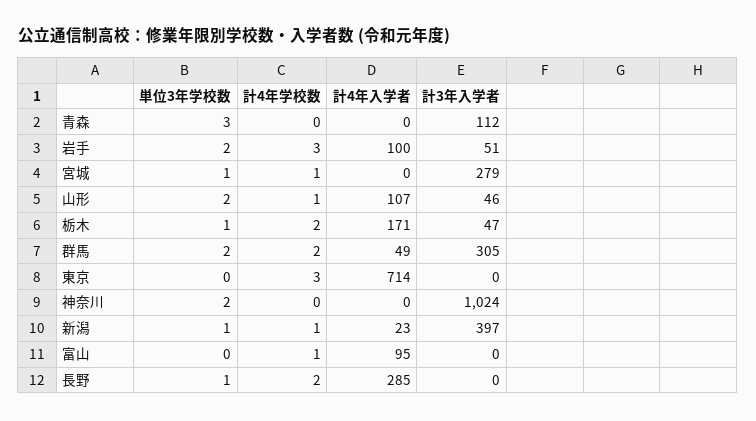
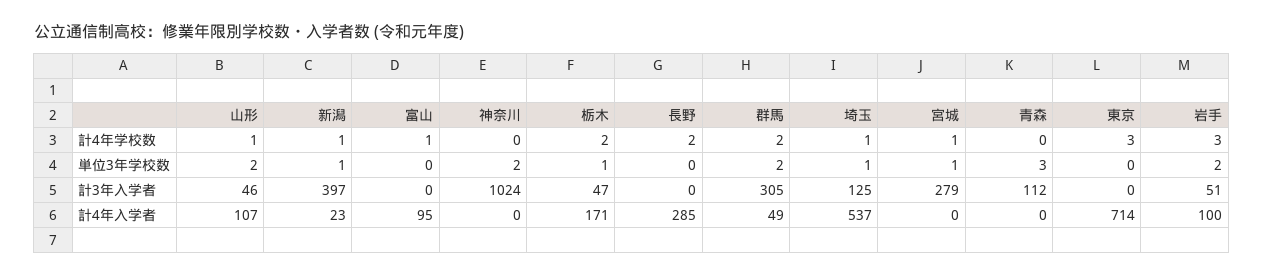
単位3年学校数, 長野: 1 -> 0
計4年学校数, 埼玉: none -> 1
単位3年学校数, 埼玉: none -> 1
計3年入学者, 埼玉: none -> 125
計4年入学者, 埼玉: none -> 537

